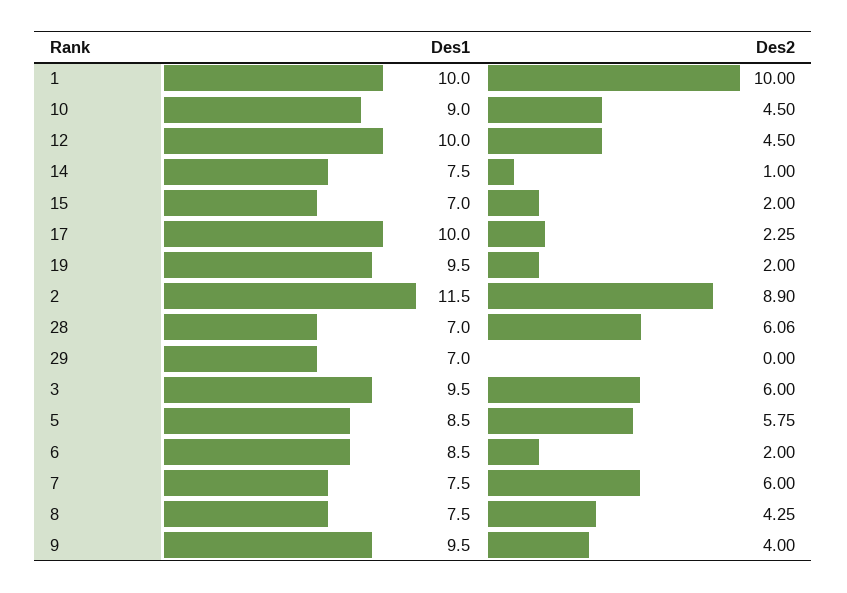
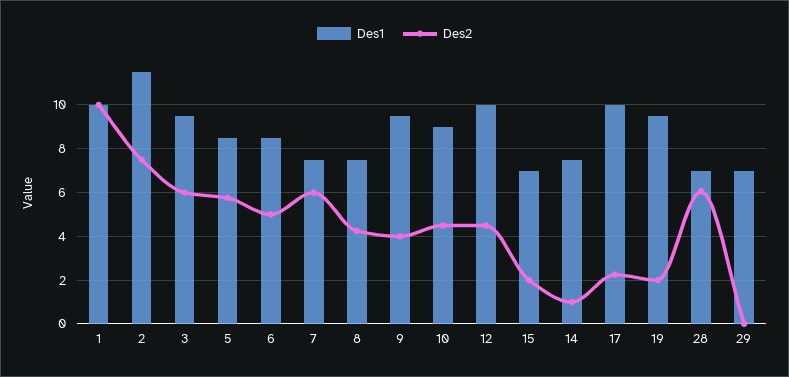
Des2, 2: 8.9 -> 7.5
Des2, 6: 2 -> 5

